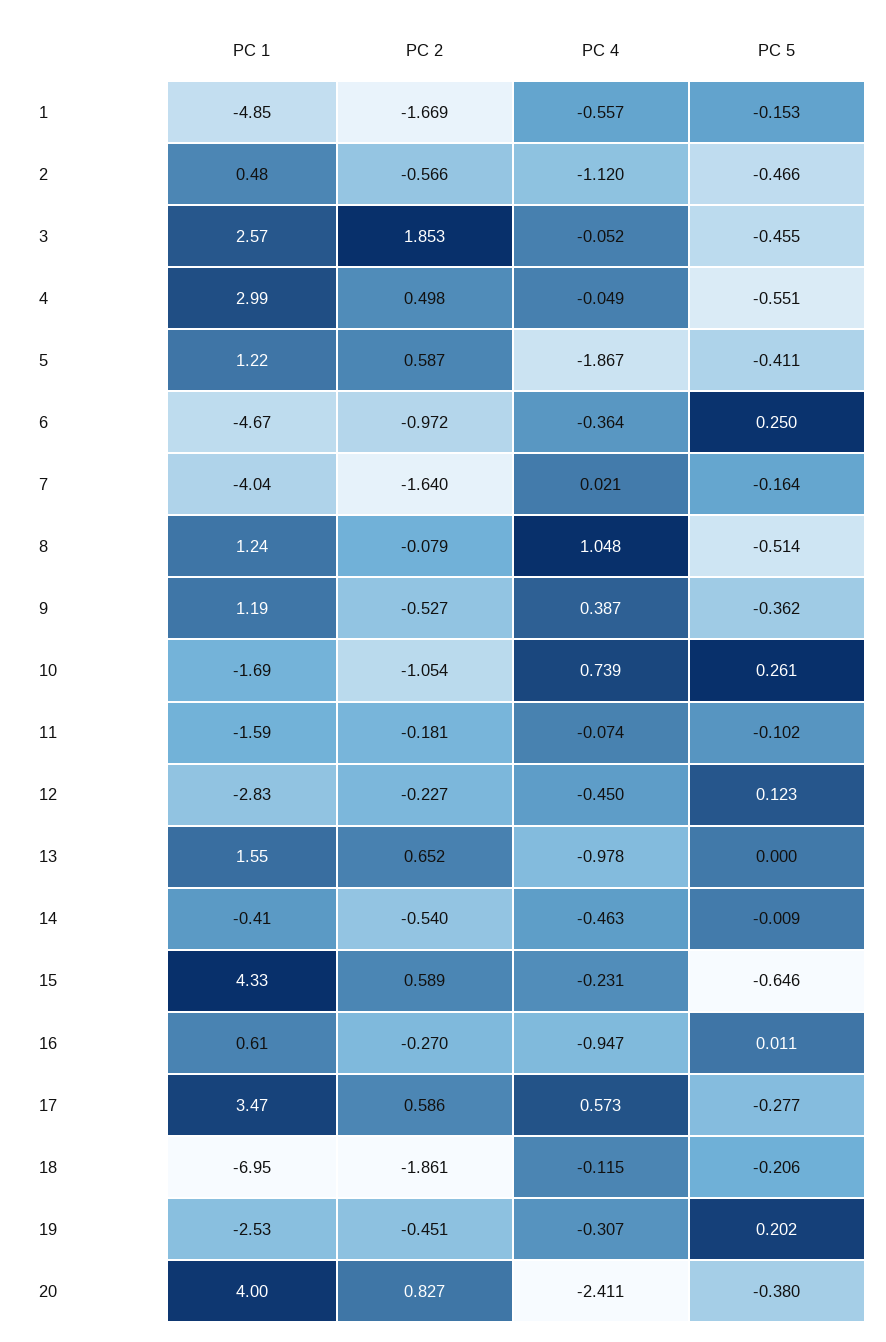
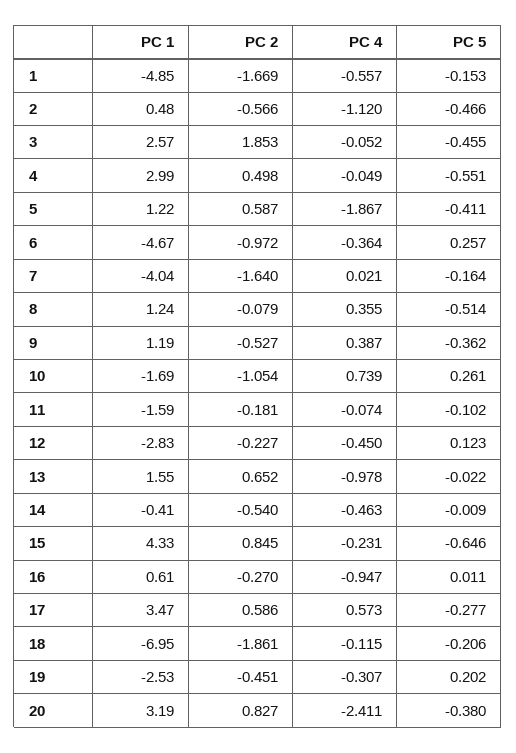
PC 5, 6: 0.25 -> 0.257
PC 4, 8: 1.048 -> 0.355
PC 5, 13: 0 -> -0.022
PC 2, 15: 0.589 -> 0.845
PC 1, 20: 4 -> 3.19

